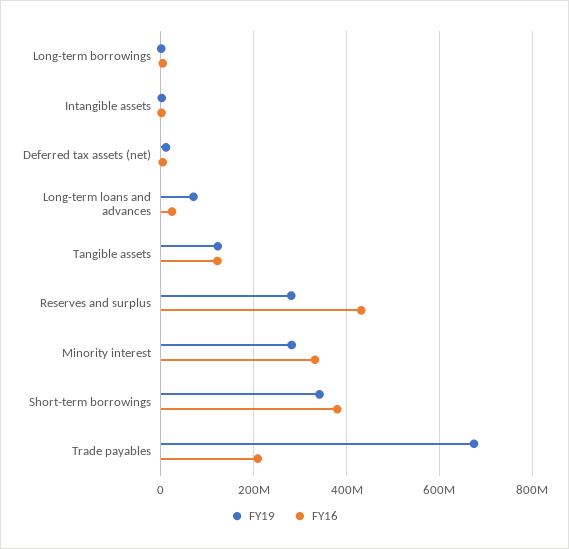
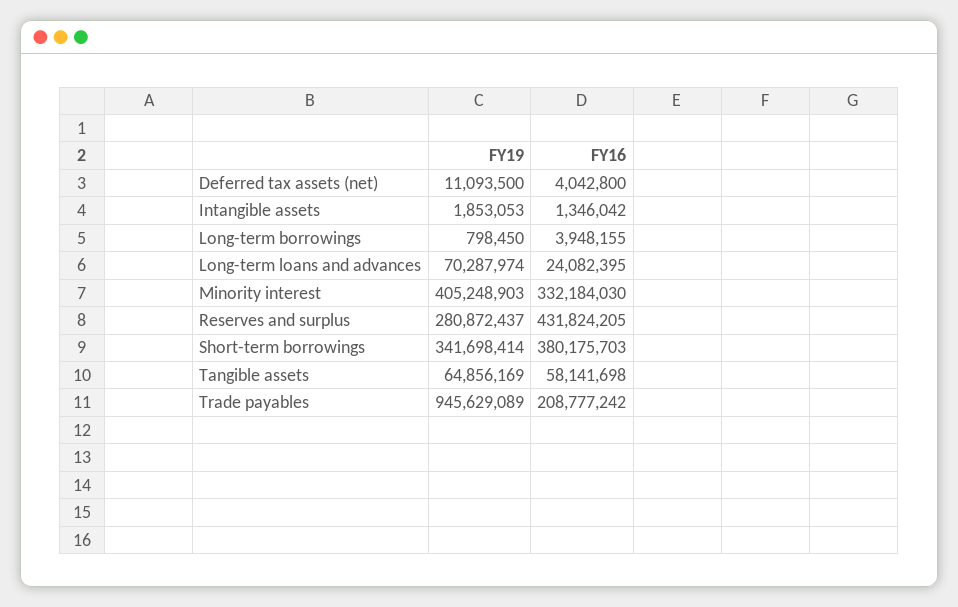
FY19, Tangible assets: 120000000 -> 64856169
FY16, Tangible assets: 120000000 -> 58141698
FY19, Minority interest: 280000000 -> 405248903
FY19, Trade payables: 680000000 -> 945629089

